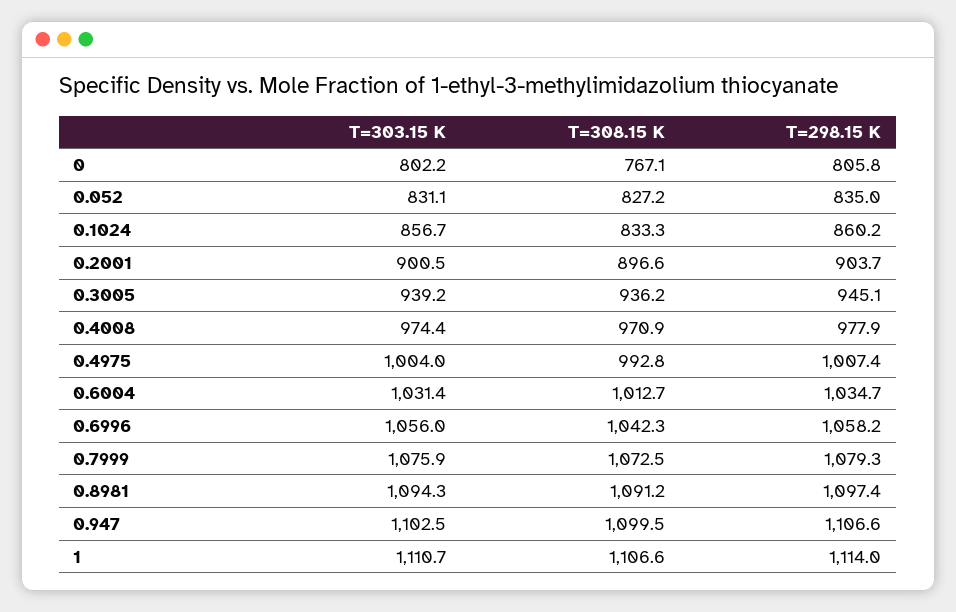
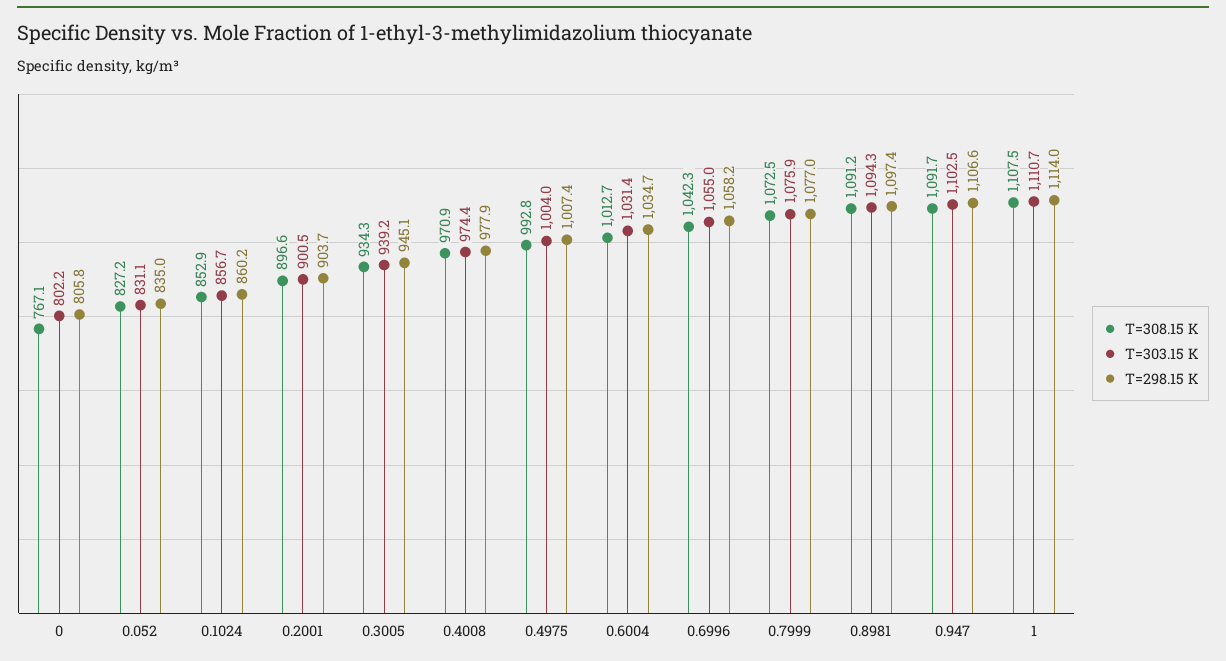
T=308.15 K, 0.1024: 833.3 -> 852.9
T=308.15 K, 0.3005: 936.2 -> 934.3
T=303.15 K, 0.6996: 1056 -> 1055
T=298.15 K, 0.7999: 1079.3 -> 1077
T=308.15 K, 0.947: 1099.5 -> 1091.7
T=308.15 K, 1: 1106.6 -> 1107.5

